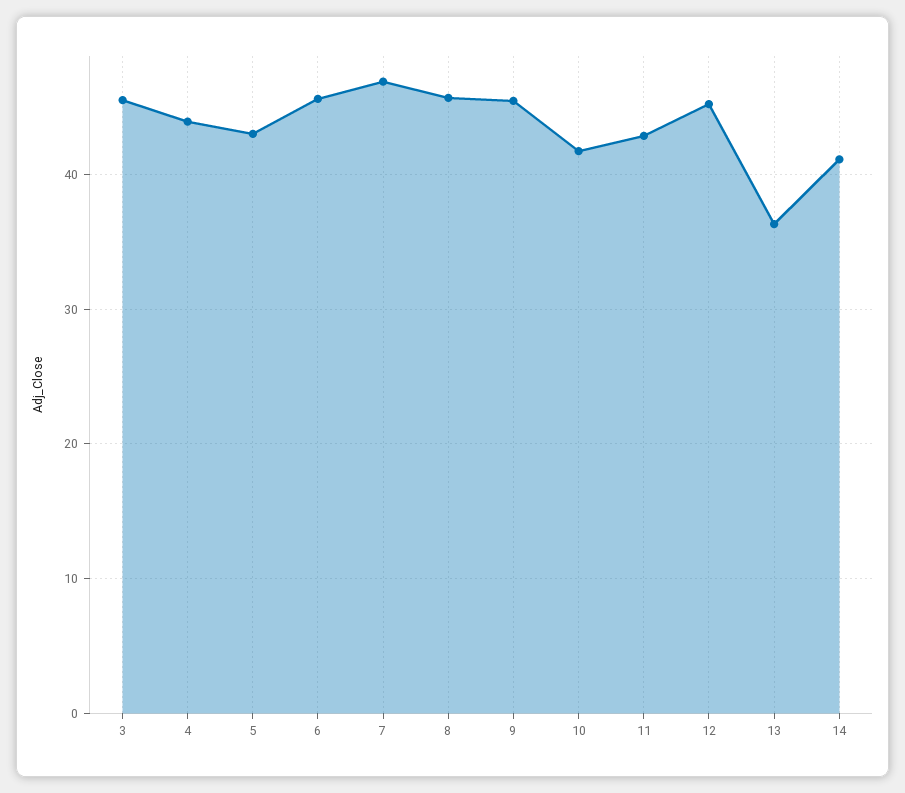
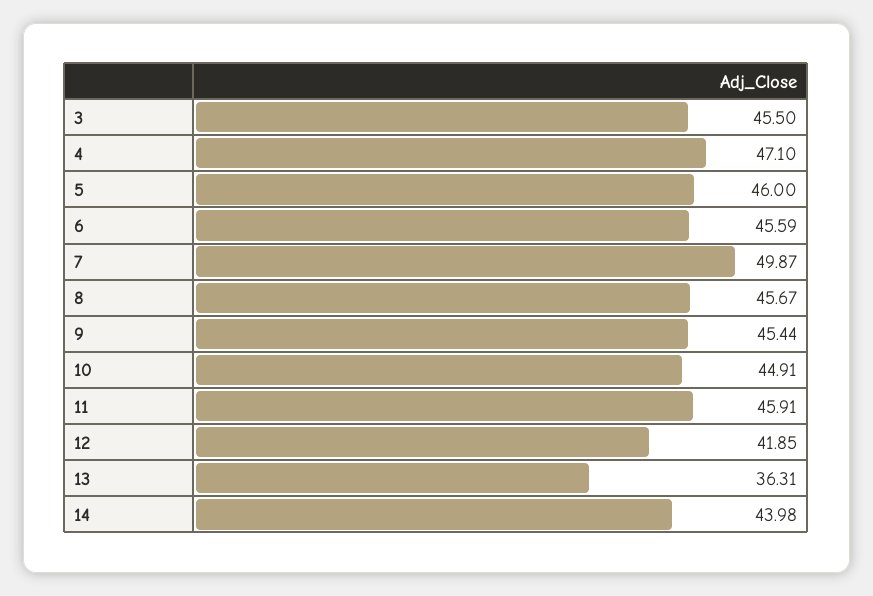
4: 44 -> 47.1
5: 43 -> 46
7: 47 -> 49.87
10: 42 -> 44.91
11: 43 -> 45.91
12: 45 -> 41.85
14: 41 -> 43.98

